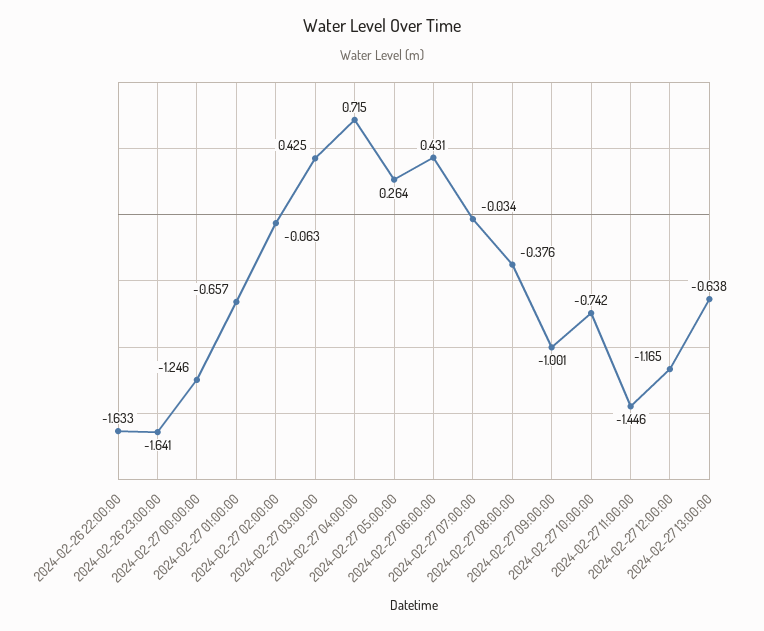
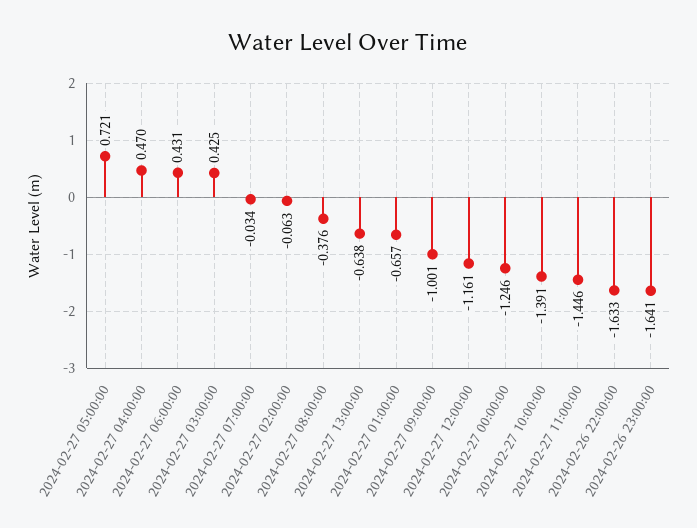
2024-02-27 04:00:00: 0.715 -> 0.47
2024-02-27 05:00:00: 0.264 -> 0.721
2024-02-27 10:00:00: -0.742 -> -1.391
2024-02-27 12:00:00: -1.165 -> -1.161

